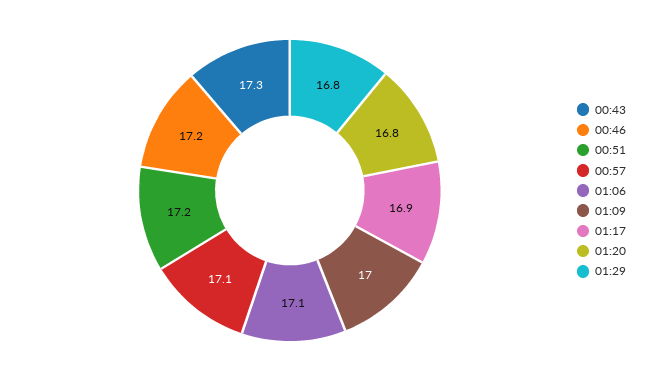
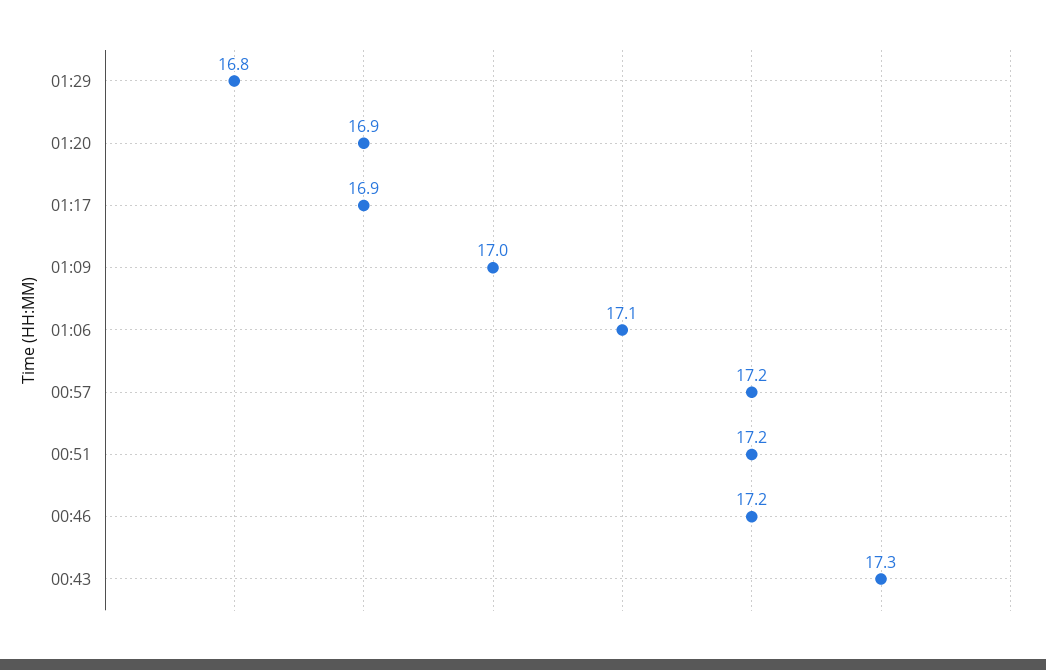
00:57: 17.1 -> 17.2
01:20: 16.8 -> 16.9

